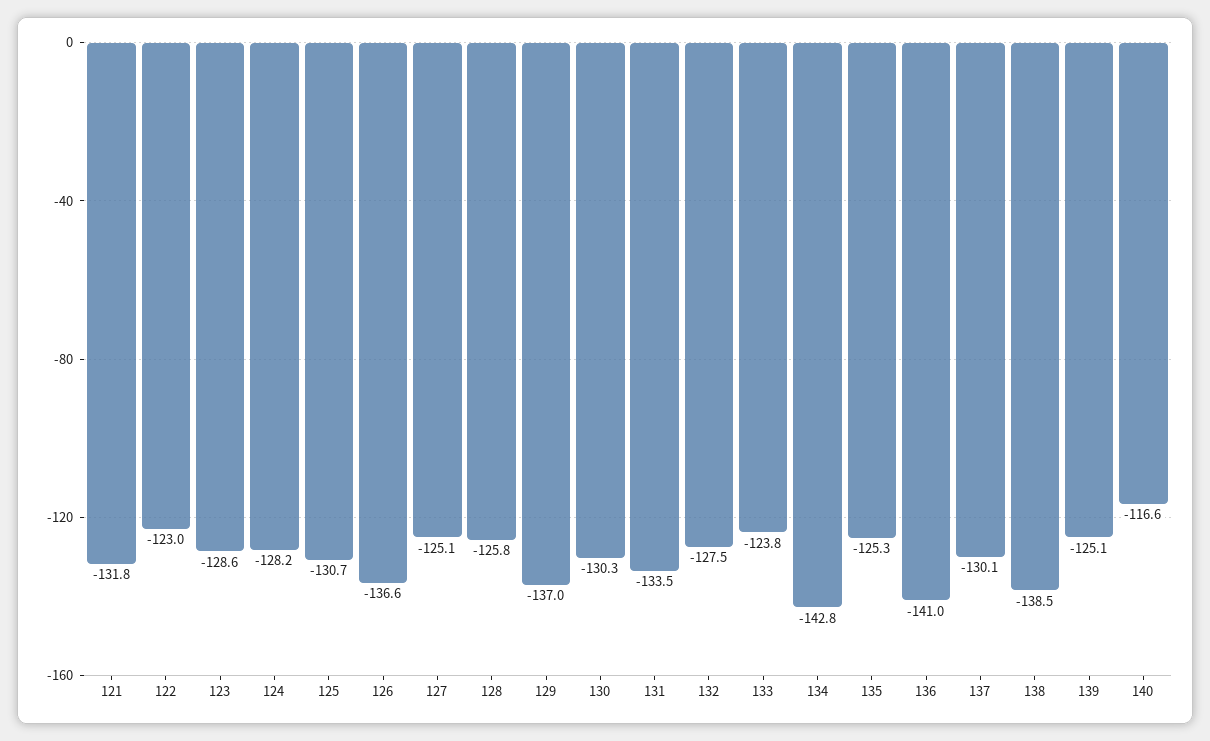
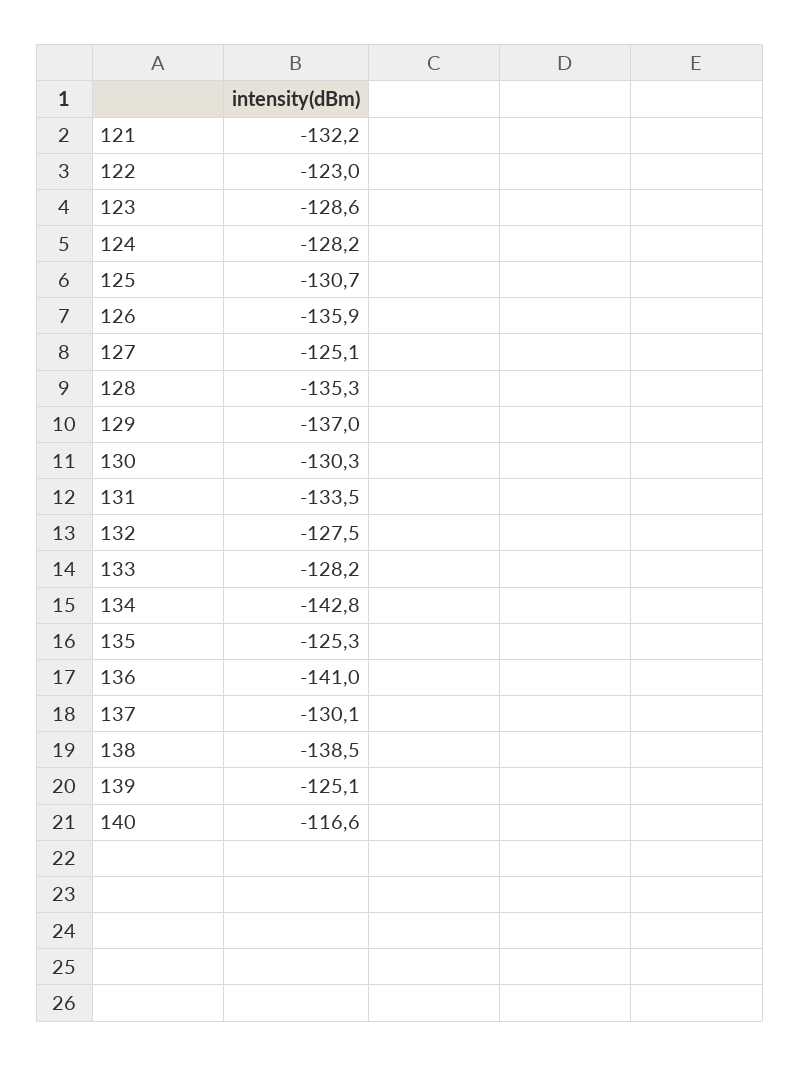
121: -131.8 -> -132.2
126: -136.6 -> -135.9
128: -125.8 -> -135.3
133: -123.8 -> -128.2

